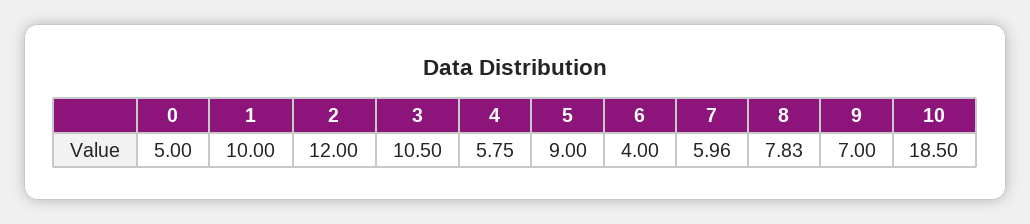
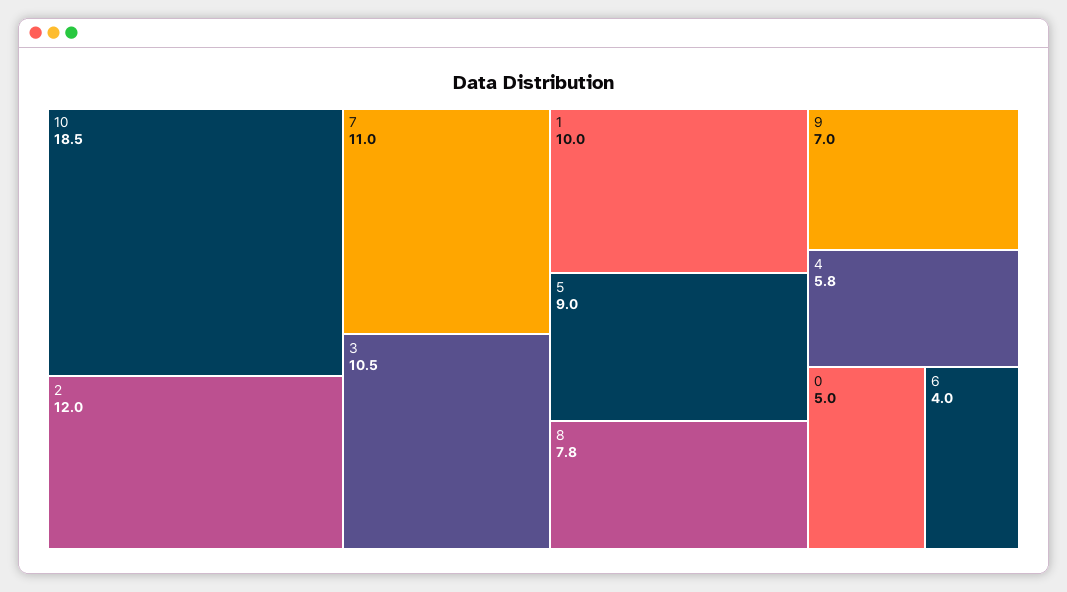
7: 5.96 -> 11

